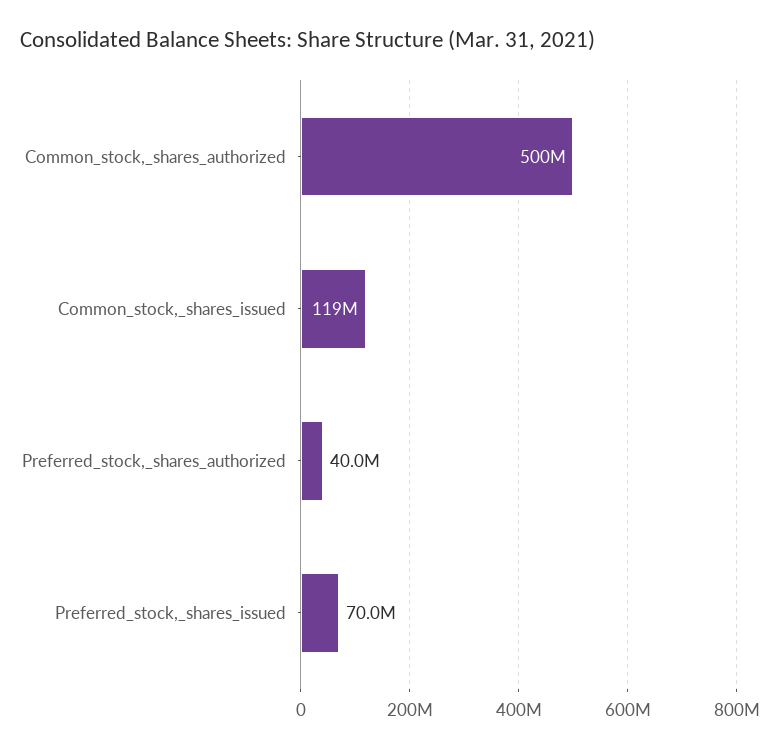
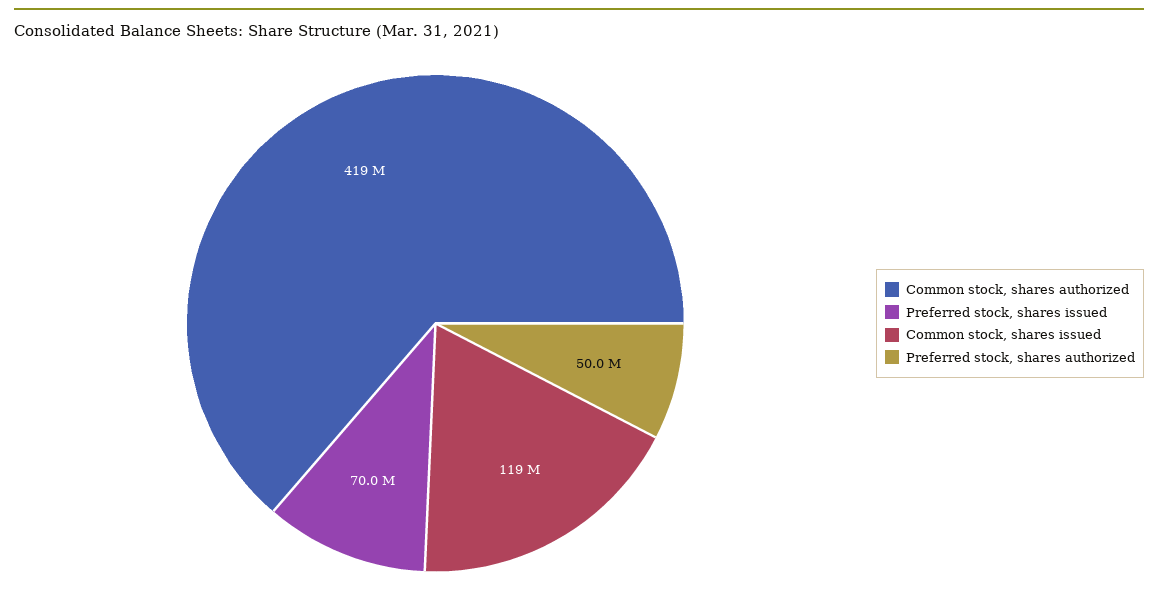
Common_stock,_shares_authorized: 500000000 -> 419000000
Preferred_stock,_shares_authorized: 40000000 -> 50000000

